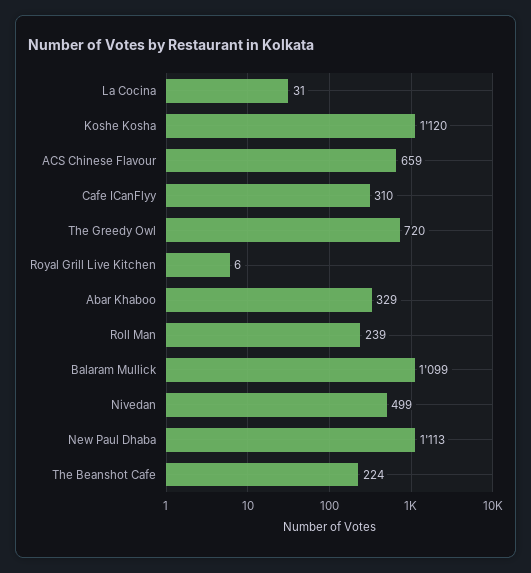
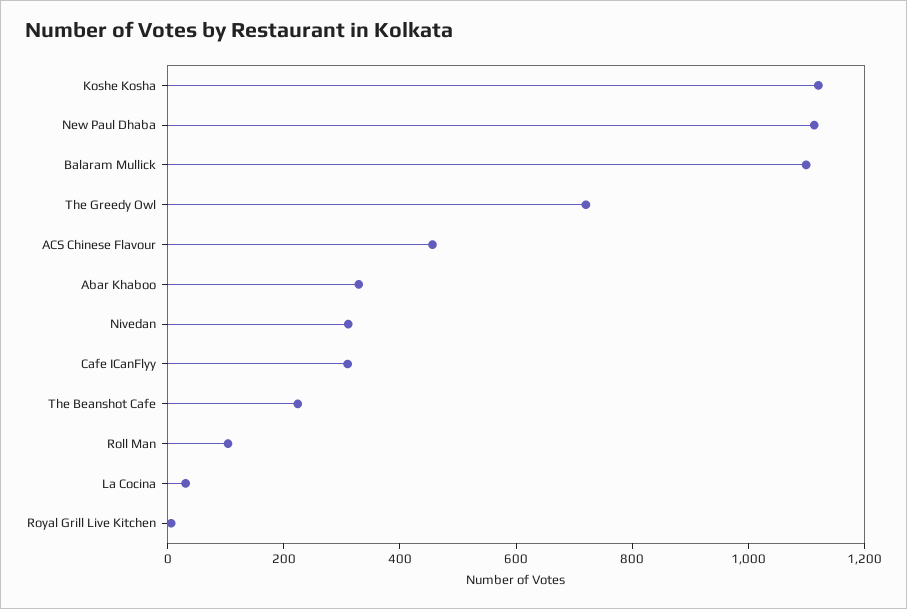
ACS Chinese Flavour: 659 -> 450
Roll Man: 239 -> 100
Nivedan: 499 -> 300

